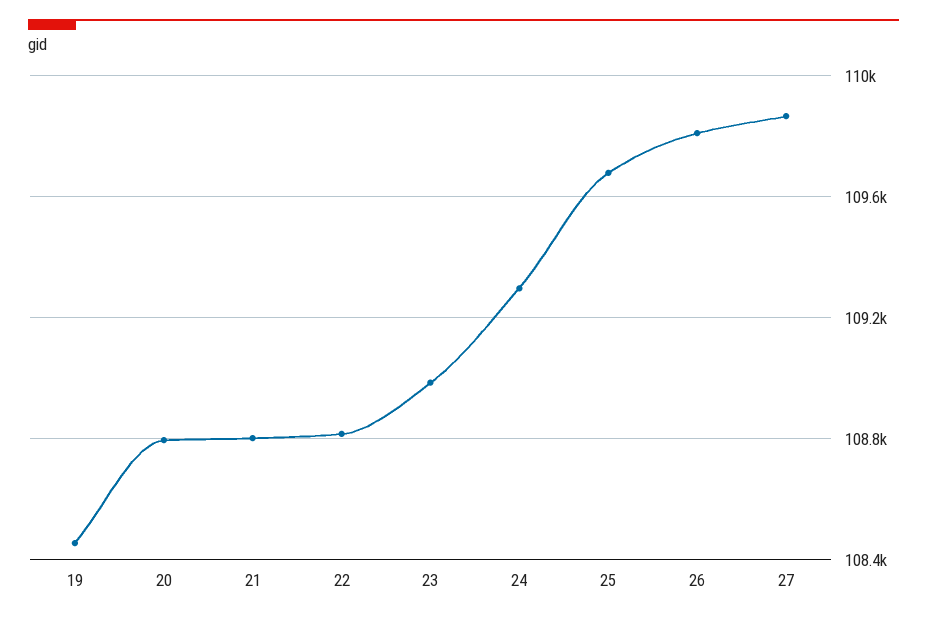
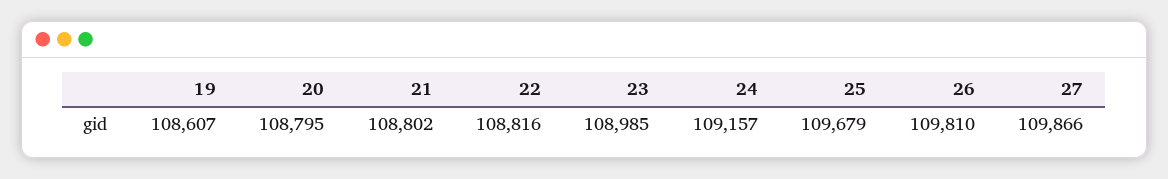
19: 108450 -> 108607
24: 109300 -> 109157

